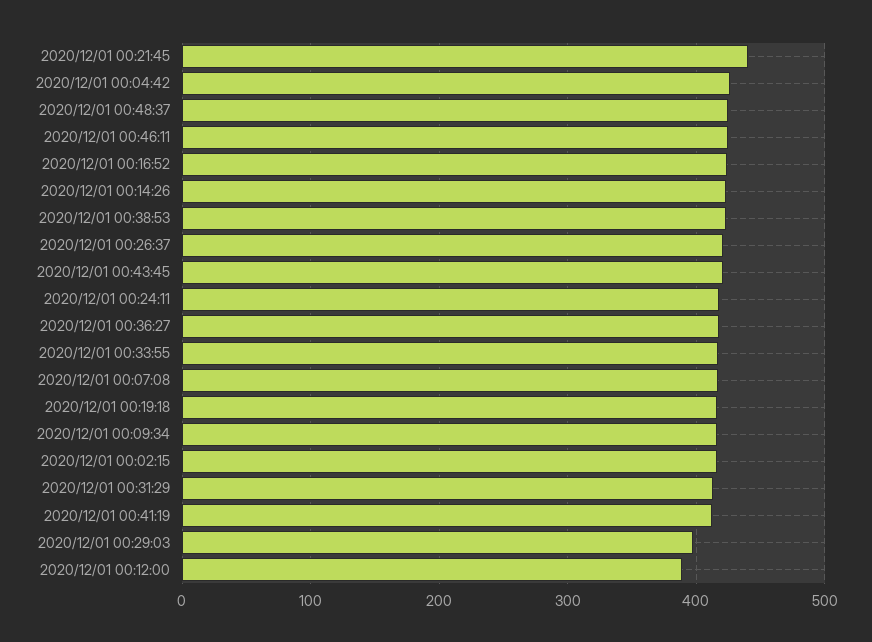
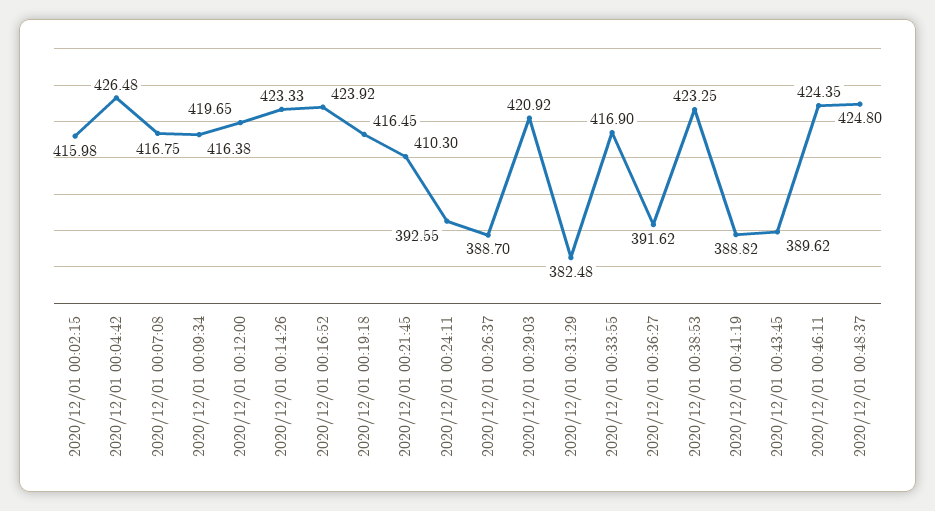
2020/12/01 00:21:45: 440 -> 410.3
2020/12/01 00:26:37: 420 -> 388.7
2020/12/01 00:43:45: 420 -> 389.62
2020/12/01 00:24:11: 420 -> 392.55
2020/12/01 00:36:27: 420 -> 391.62
2020/12/01 00:31:29: 410 -> 382.48
2020/12/01 00:41:19: 410 -> 388.82
2020/12/01 00:29:03: 400 -> 420.92
2020/12/01 00:12:00: 390 -> 419.65

